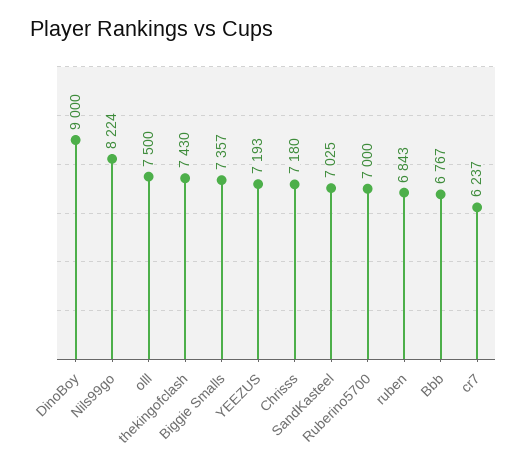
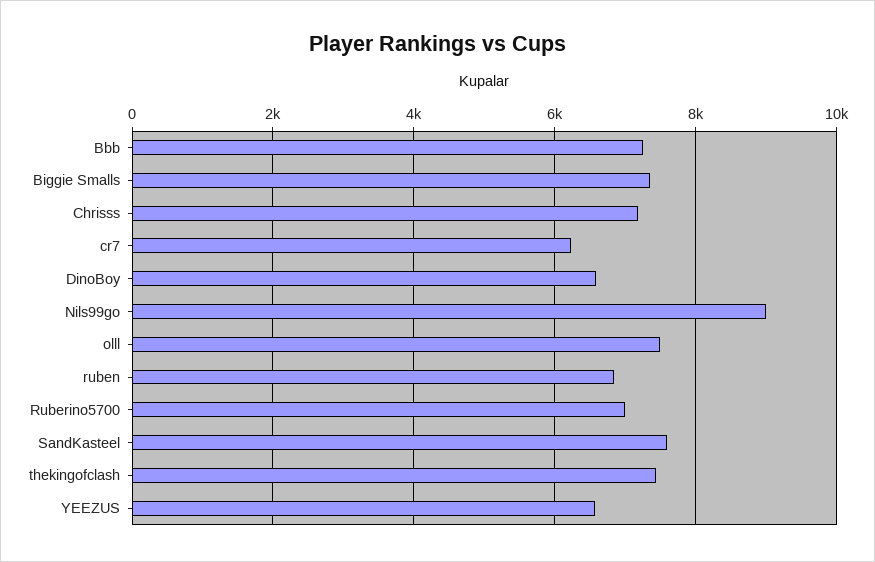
DinoBoy: 9000 -> 6600
Nils99go: 8224 -> 9000
YEEZUS: 7193 -> 6600
SandKasteel: 7025 -> 7600
Bbb: 6767 -> 7200

